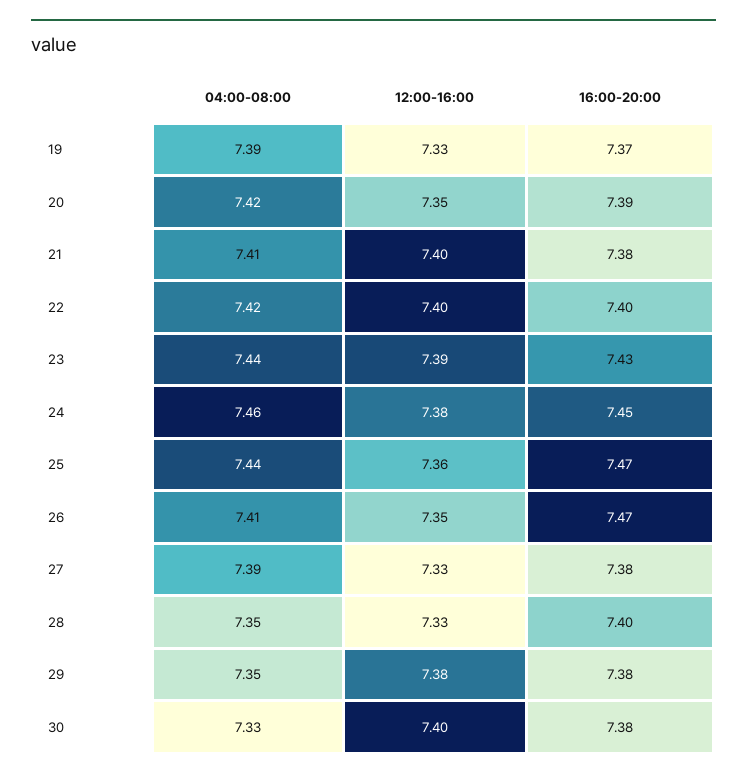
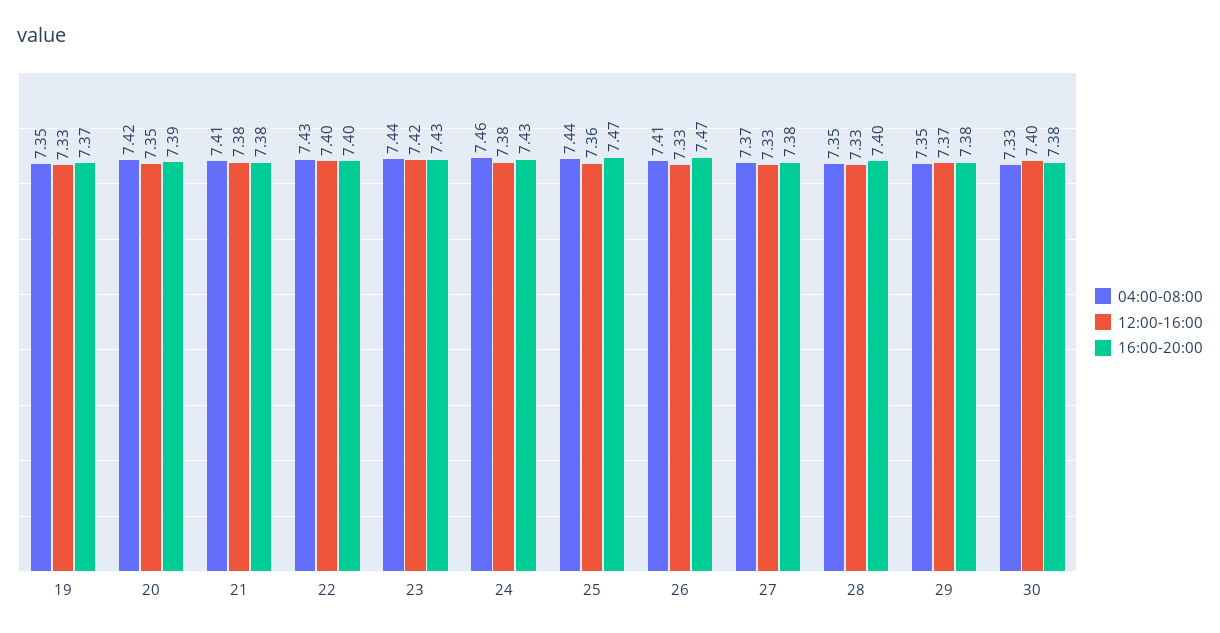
04:00-08:00, 19: 7.39 -> 7.35
12:00-16:00, 21: 7.4 -> 7.38
04:00-08:00, 22: 7.42 -> 7.43
12:00-16:00, 23: 7.39 -> 7.42
16:00-20:00, 24: 7.45 -> 7.43
12:00-16:00, 26: 7.35 -> 7.33
04:00-08:00, 27: 7.39 -> 7.37
12:00-16:00, 29: 7.38 -> 7.37

